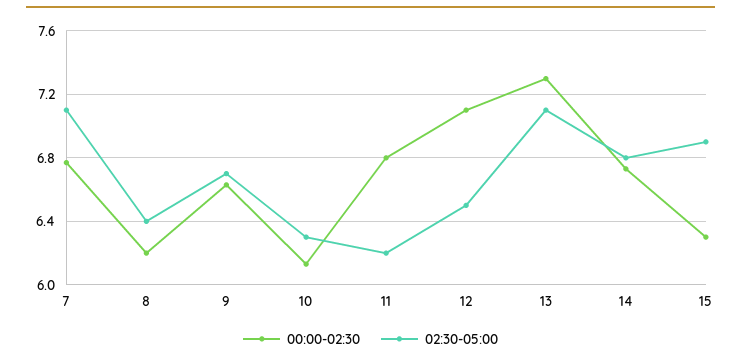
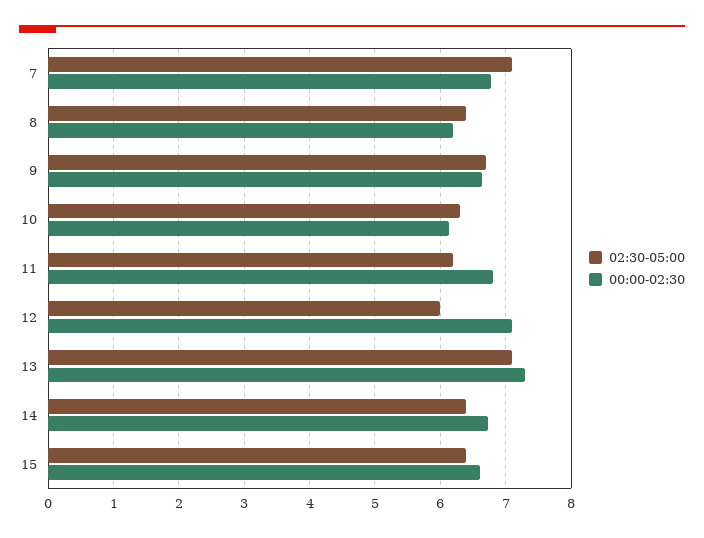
02:30-05:00, 12: 6.5 -> 6
02:30-05:00, 14: 6.8 -> 6.4
00:00-02:30, 15: 6.3 -> 6.6
02:30-05:00, 15: 6.9 -> 6.4

